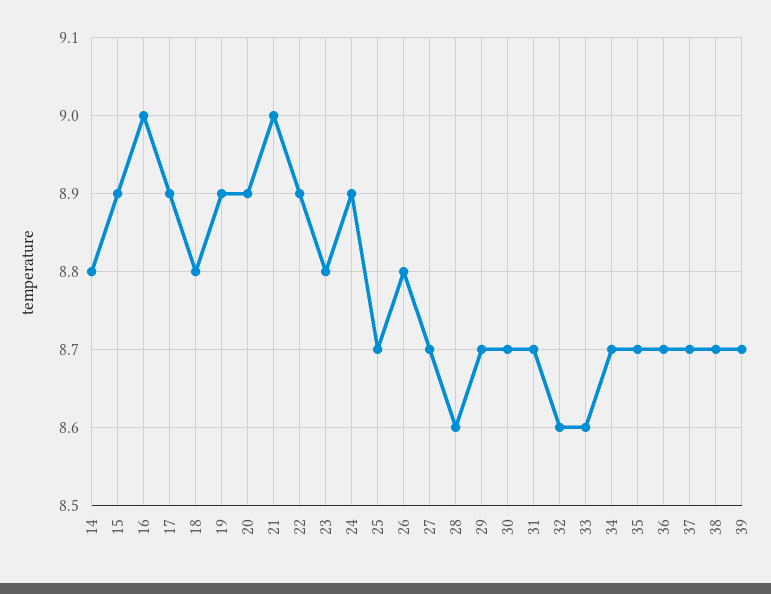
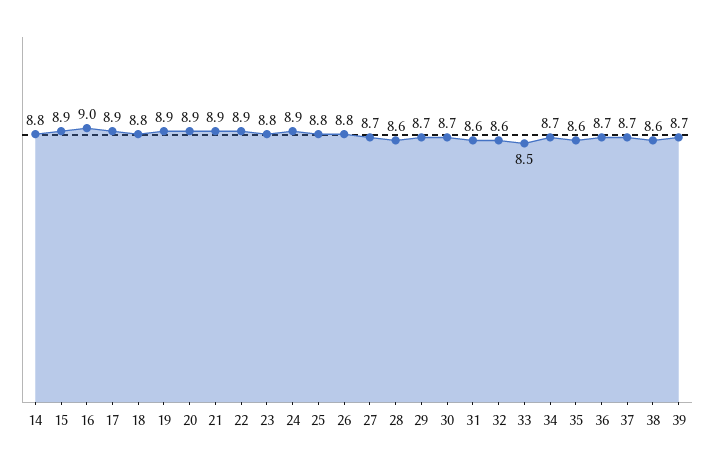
21: 9 -> 8.9
25: 8.7 -> 8.8
31: 8.7 -> 8.6
33: 8.6 -> 8.5
35: 8.7 -> 8.6
38: 8.7 -> 8.6

